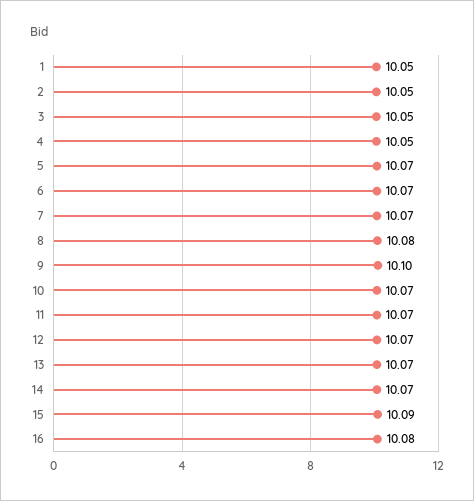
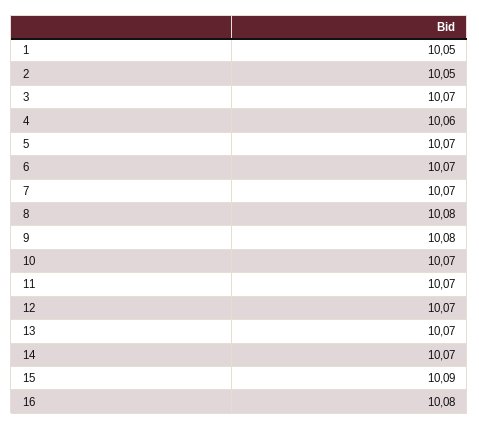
3: 10.05 -> 10.07
4: 10.05 -> 10.06
9: 10.1 -> 10.08

